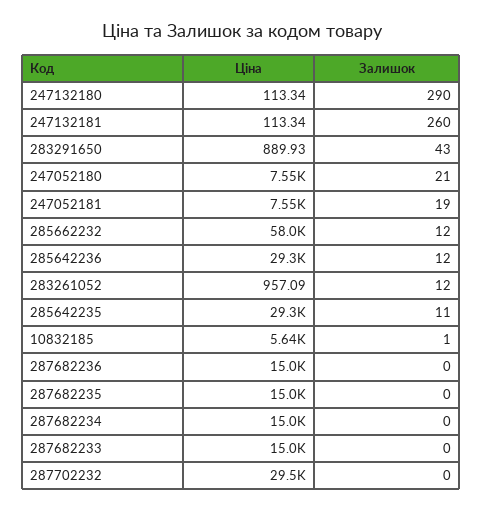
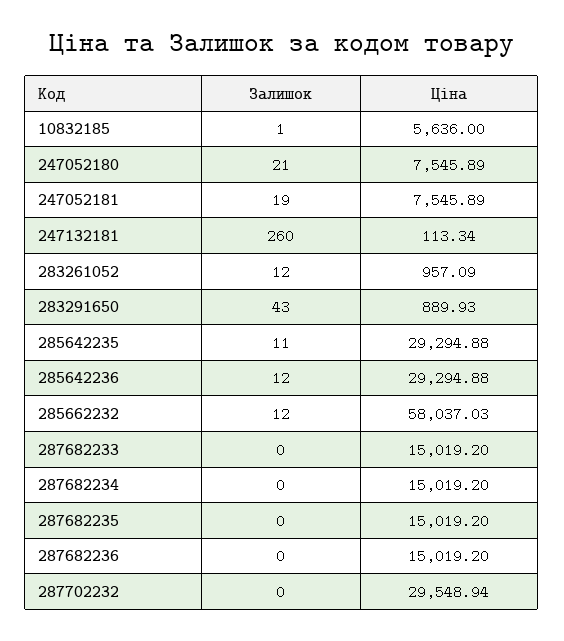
Ціна, 247132180: 113.34 -> none
Залишок, 247132180: 290 -> none

